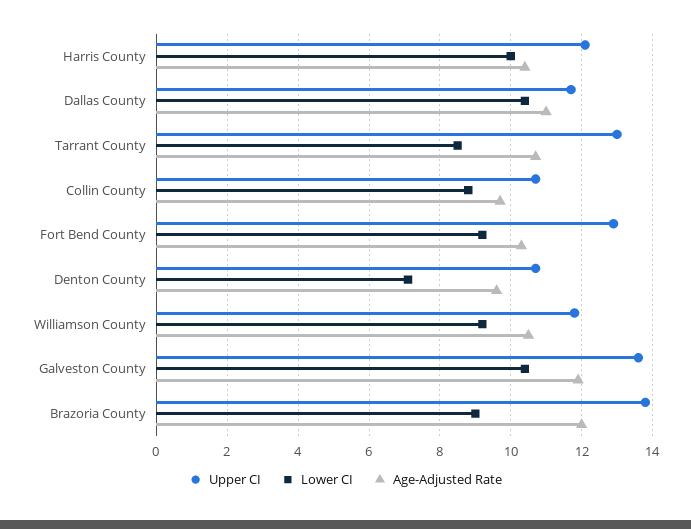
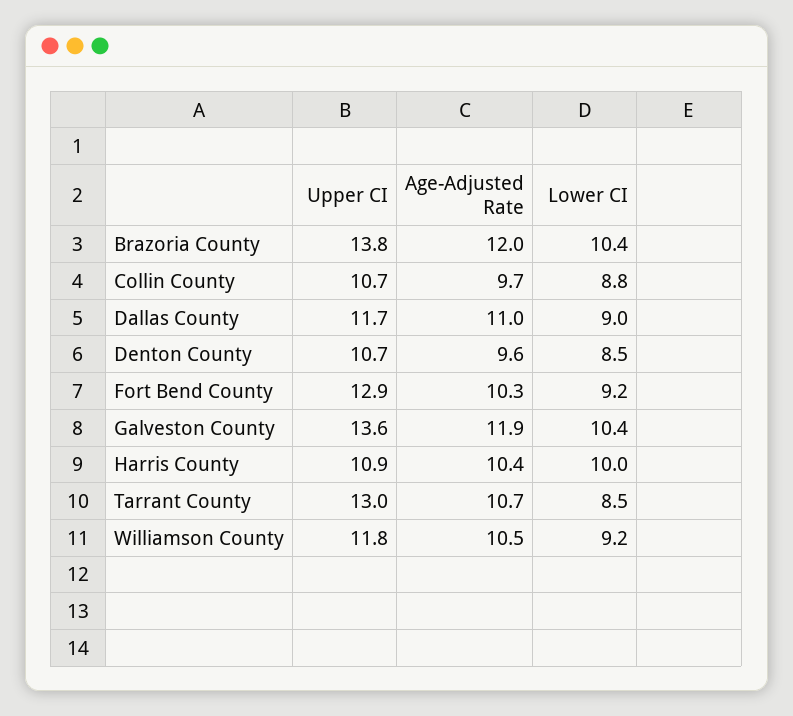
Upper CI, Harris County: 12 -> 10.9
Lower CI, Dallas County: 10.5 -> 9
Lower CI, Denton County: 7 -> 8.5
Lower CI, Brazoria County: 9 -> 10.4

